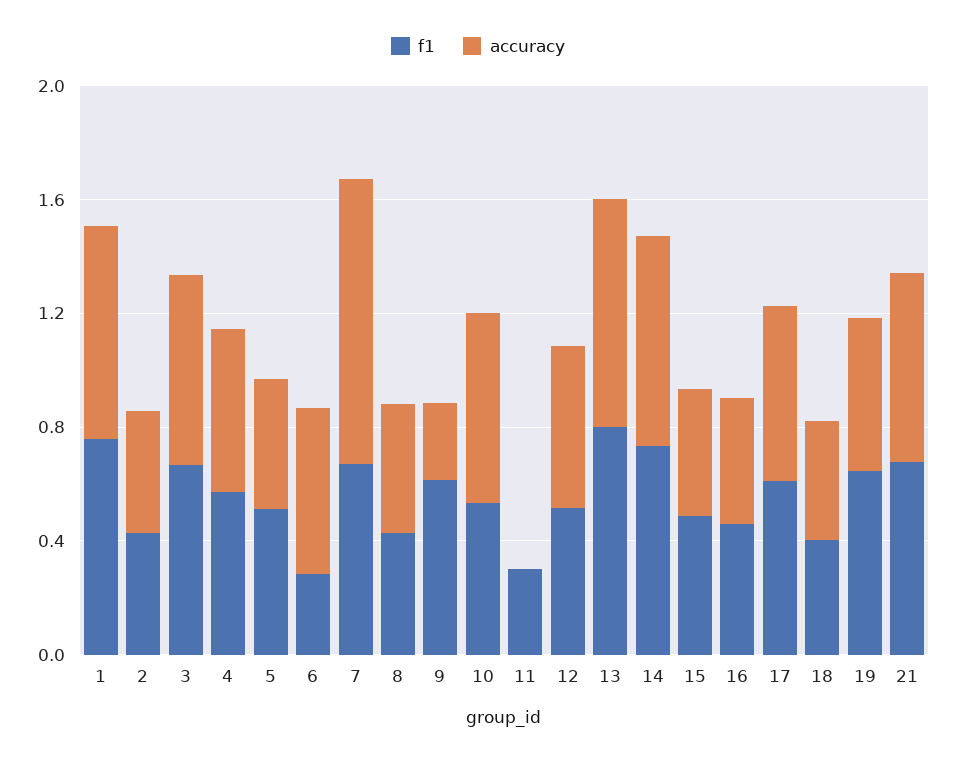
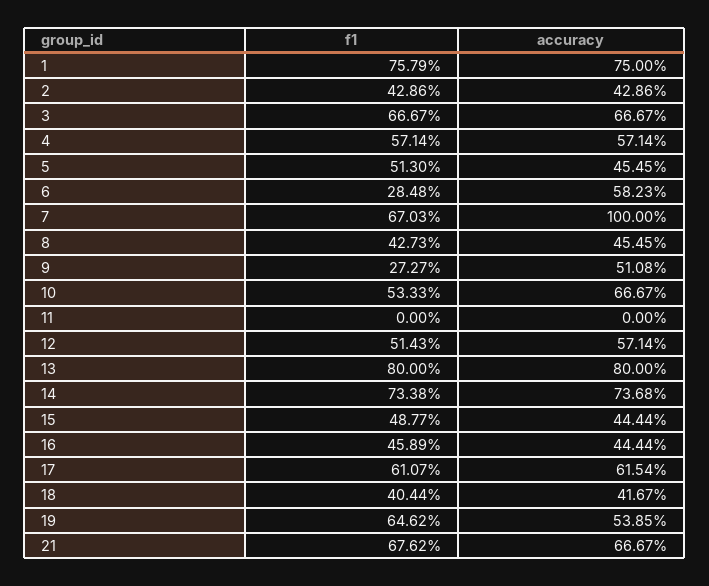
f1, 9: 0.6 -> 0.2727
accuracy, 9: 0.3 -> 0.5108
f1, 11: 0.3 -> 0

